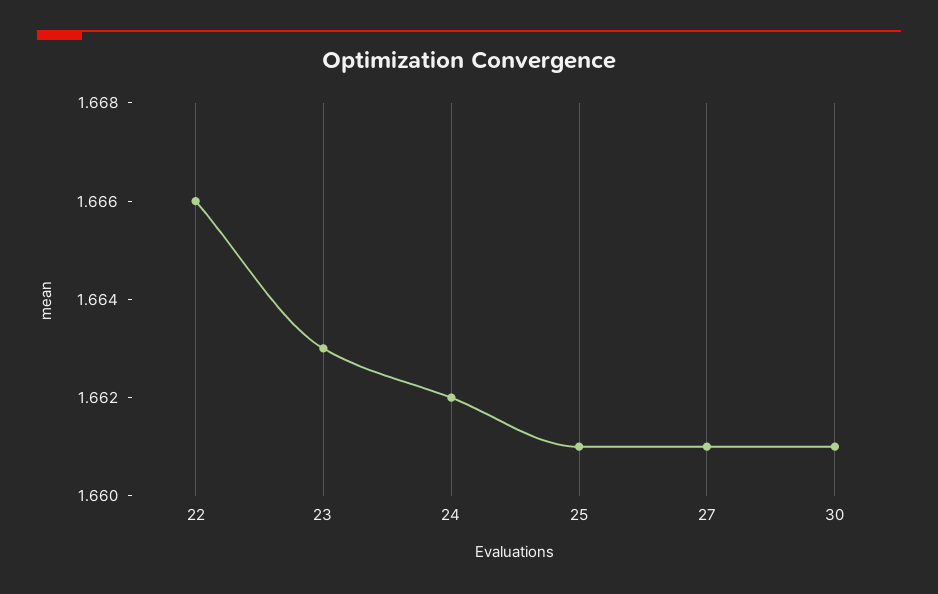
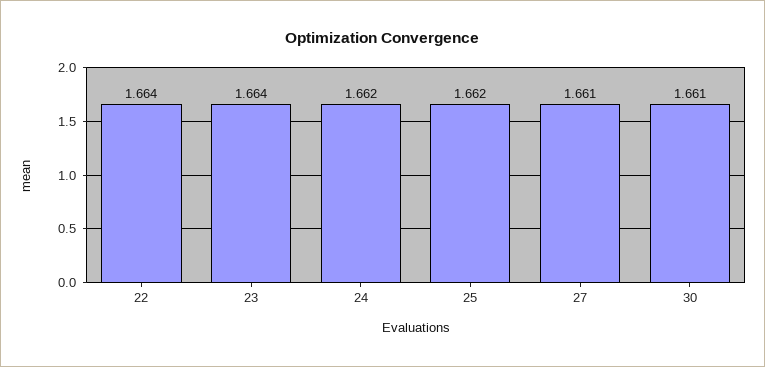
22: 1.666 -> 1.664
23: 1.663 -> 1.664
25: 1.661 -> 1.662

